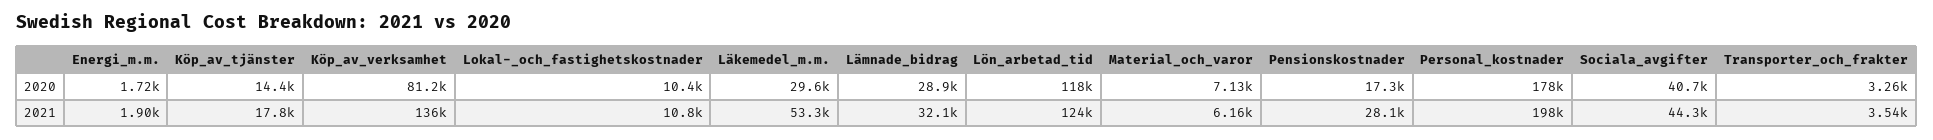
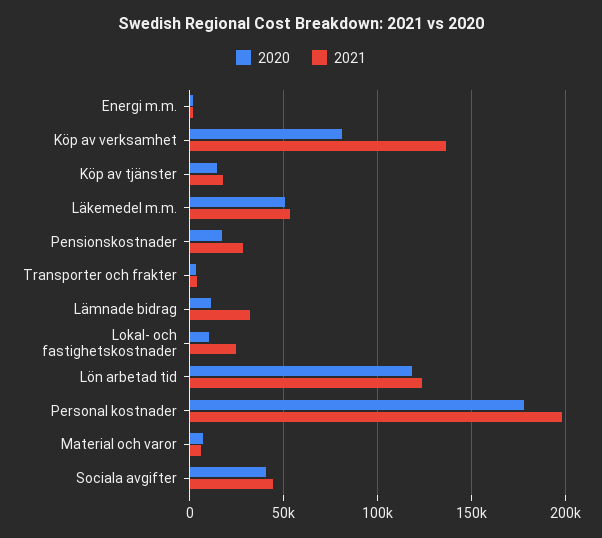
2020, Läkemedel_m.m.: 29600 -> 50000
2020, Lämnade_bidrag: 28900 -> 10000
2021, Lokal-_och_fastighetskostnader: 10800 -> 25000

